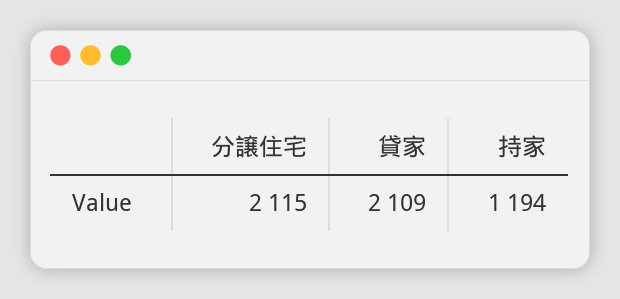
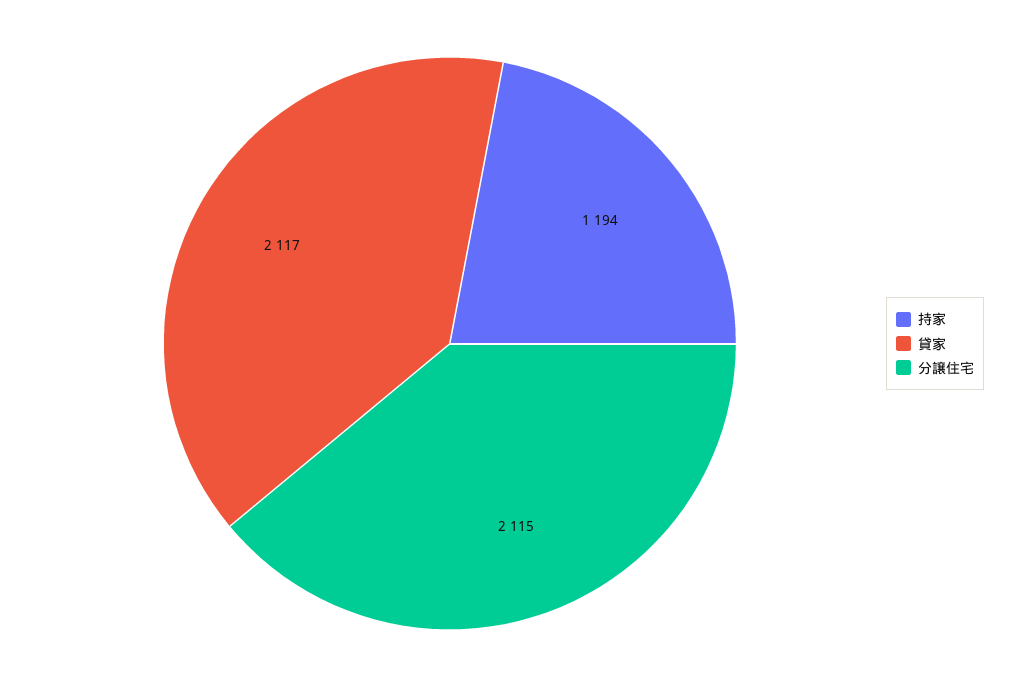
貸家: 2109 -> 2117

